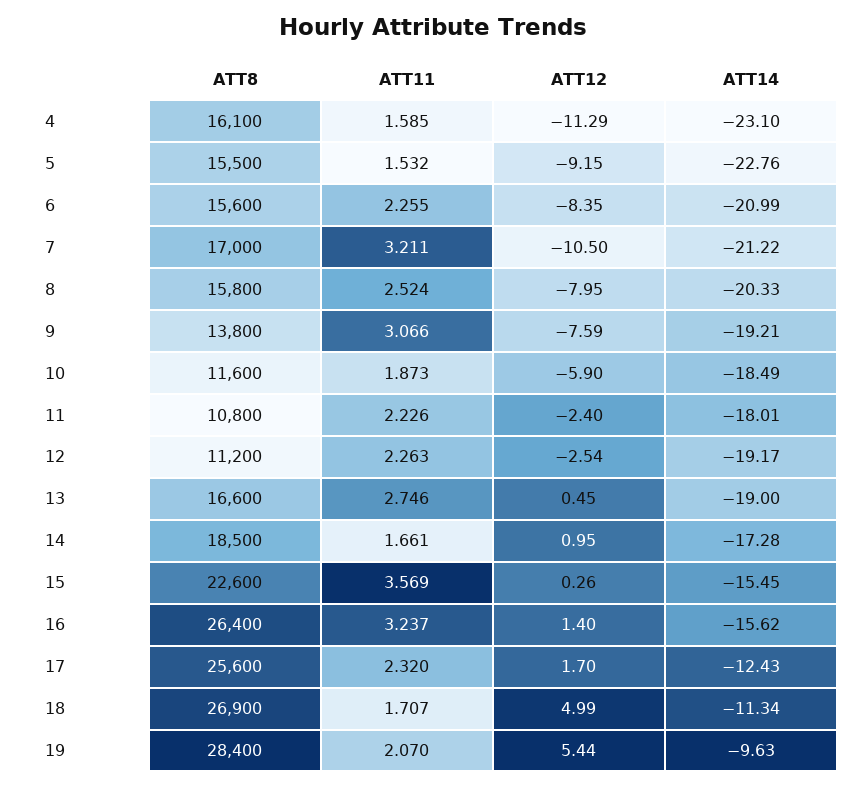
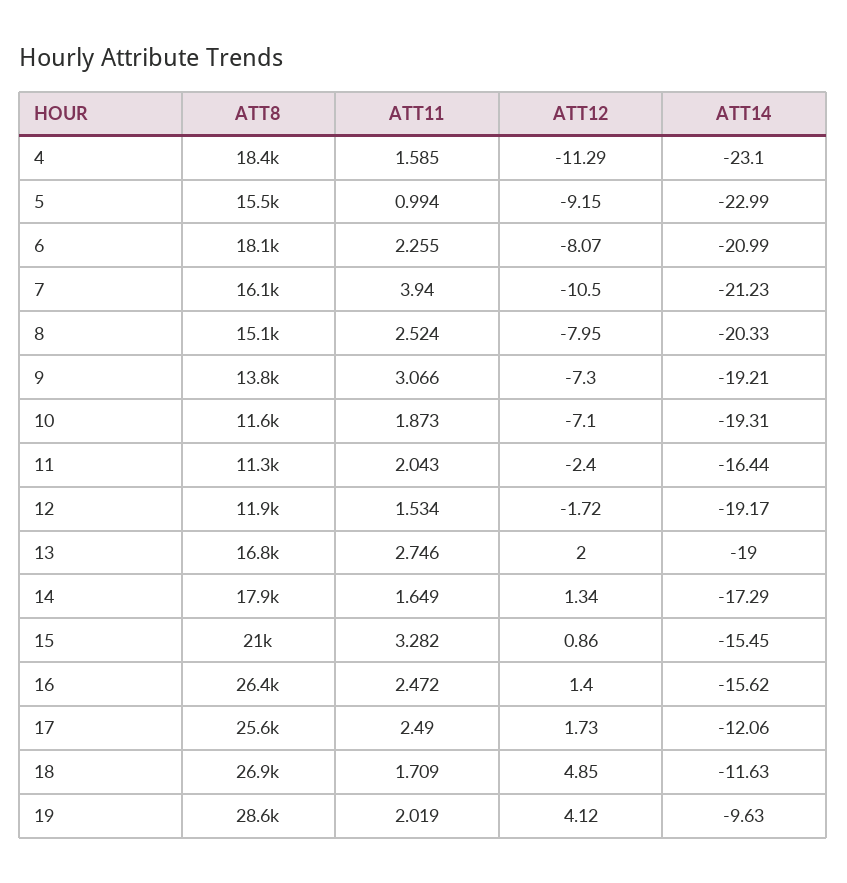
ATT8, 4: 16100 -> 18400
ATT11, 5: 1.532 -> 0.994
ATT14, 5: -22.76 -> -22.99
ATT8, 6: 15600 -> 18100
ATT12, 6: -8.35 -> -8.07
ATT8, 7: 17000 -> 16100
ATT11, 7: 3.211 -> 3.94
ATT14, 7: -21.22 -> -21.23
ATT8, 8: 15800 -> 15100
ATT12, 9: -7.59 -> -7.3
ATT12, 10: -5.9 -> -7.1
ATT14, 10: -18.49 -> -19.31
ATT8, 11: 10800 -> 11300
ATT11, 11: 2.226 -> 2.043
ATT14, 11: -18.01 -> -16.44
ATT8, 12: 11200 -> 11900
ATT11, 12: 2.263 -> 1.534
ATT12, 12: -2.54 -> -1.72
ATT8, 13: 16600 -> 16800
ATT12, 13: 0.45 -> 2
ATT8, 14: 18500 -> 17900
ATT11, 14: 1.661 -> 1.649
ATT12, 14: 0.95 -> 1.34
ATT14, 14: -17.28 -> -17.29
ATT8, 15: 22600 -> 21000
ATT11, 15: 3.569 -> 3.282
ATT12, 15: 0.26 -> 0.86
ATT11, 16: 3.237 -> 2.472
ATT11, 17: 2.32 -> 2.49
ATT12, 17: 1.7 -> 1.73
ATT14, 17: -12.43 -> -12.06
ATT11, 18: 1.707 -> 1.709
ATT12, 18: 4.99 -> 4.85
ATT14, 18: -11.34 -> -11.63
ATT8, 19: 28400 -> 28600
ATT11, 19: 2.07 -> 2.019
ATT12, 19: 5.44 -> 4.12

